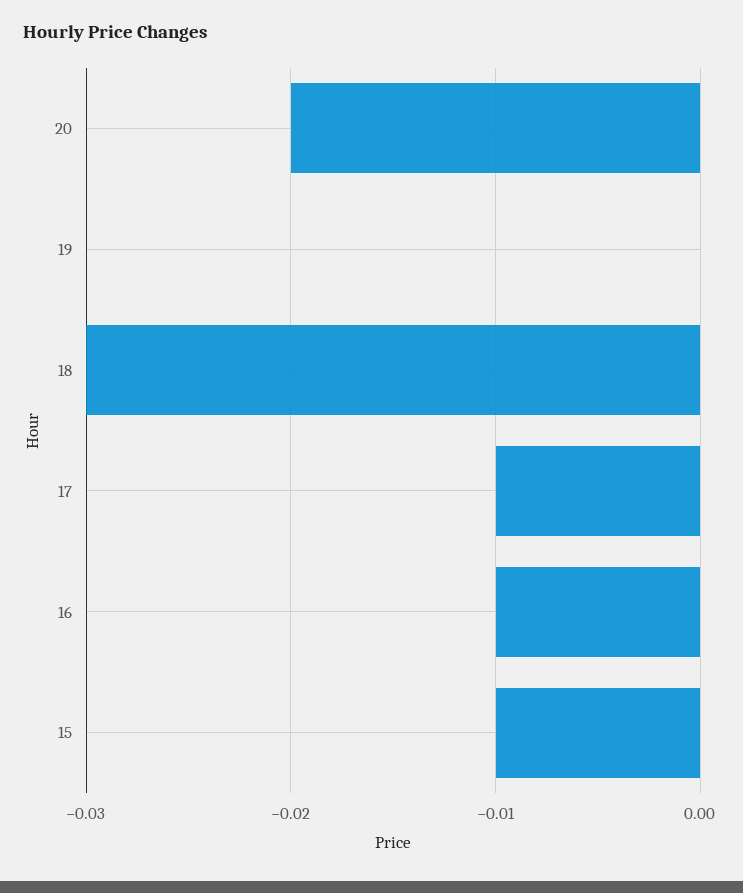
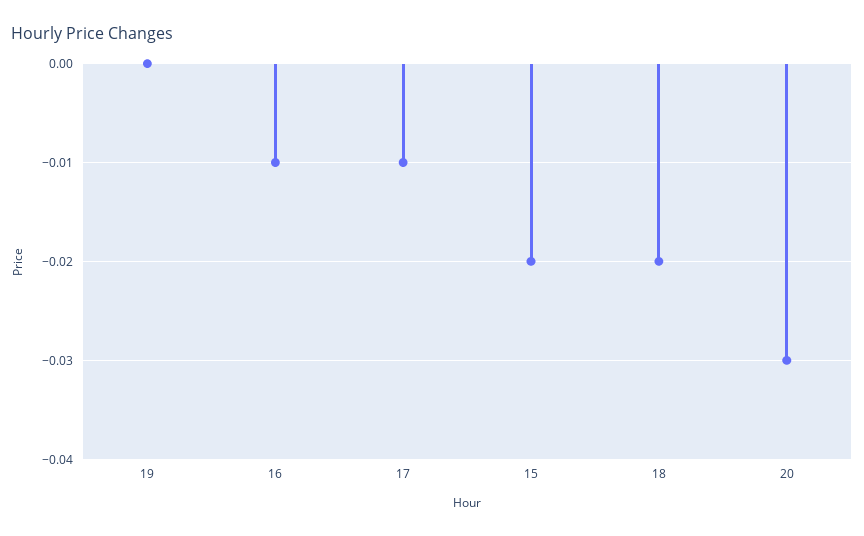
20: -0.02 -> -0.03
18: -0.03 -> -0.02
15: -0.01 -> -0.02

